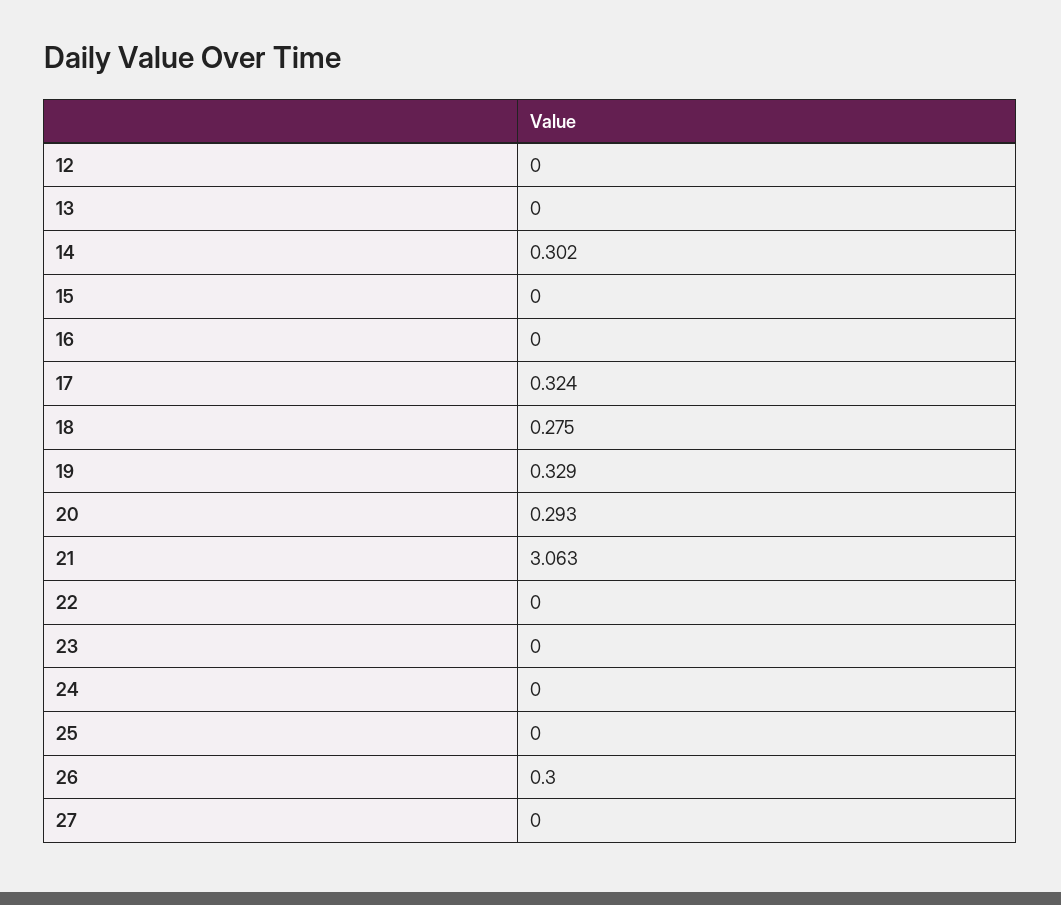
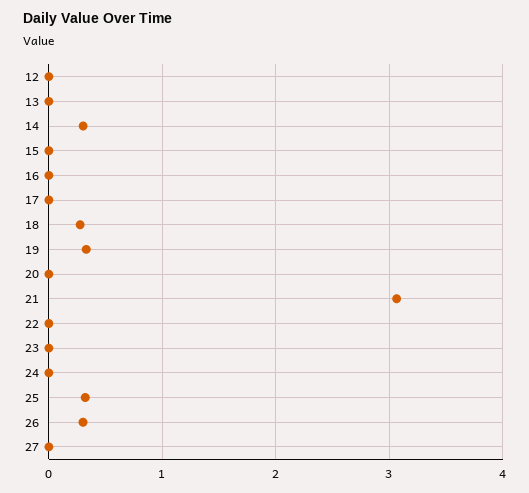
17: 0.324 -> 0
20: 0.293 -> 0
25: 0 -> 0.3

